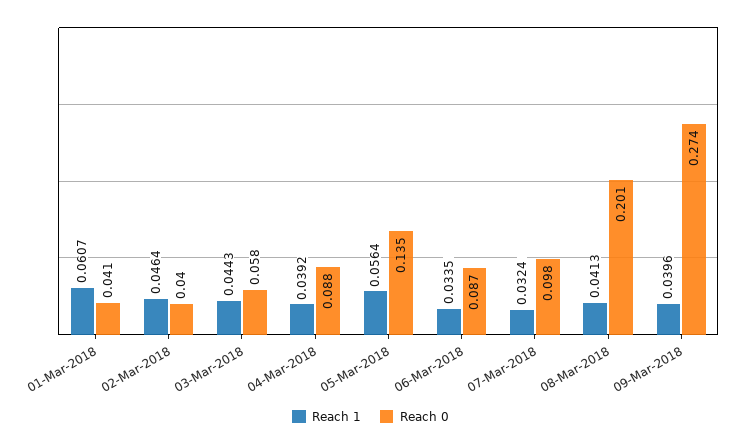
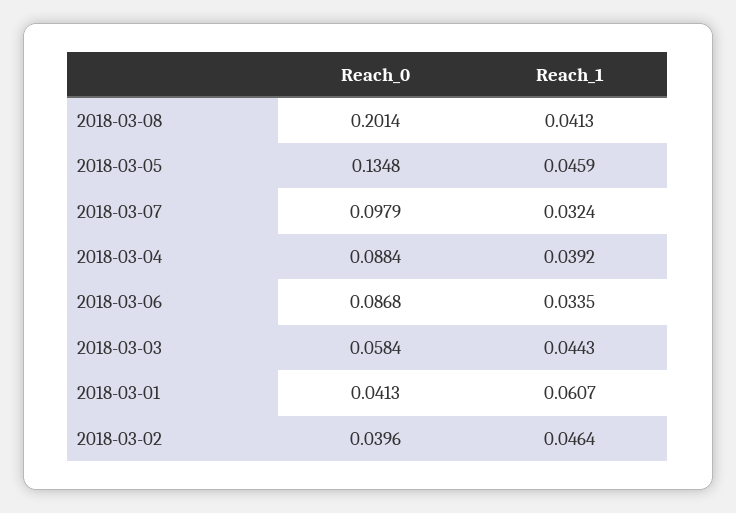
Reach 1, 05-Mar-2018: 0.0564 -> 0.0459
Reach 1, 09-Mar-2018: 0.0396 -> none
Reach 0, 09-Mar-2018: 0.274 -> none

